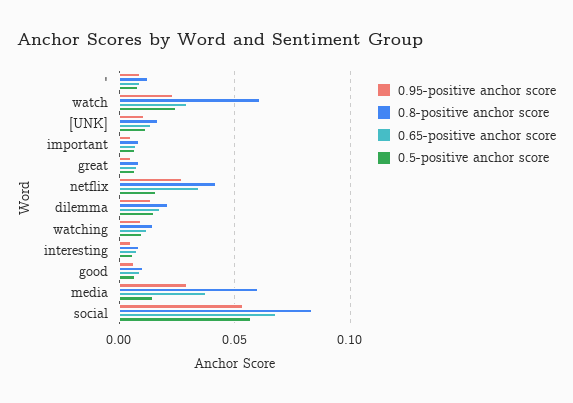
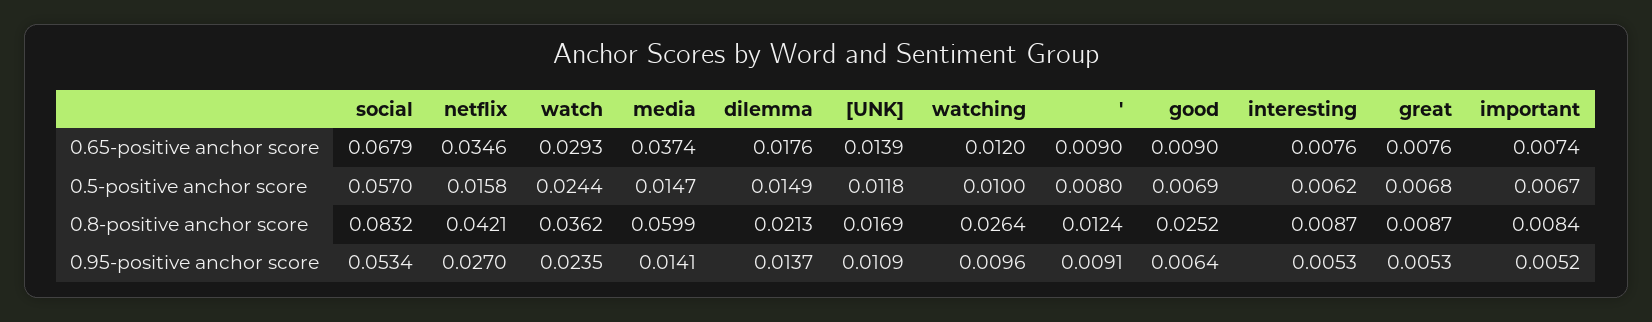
0.8-positive anchor score, watch: 0.06 -> 0.0362
0.8-positive anchor score, watching: 0.015 -> 0.0264
0.8-positive anchor score, good: 0.01 -> 0.0252
0.95-positive anchor score, media: 0.03 -> 0.0141

